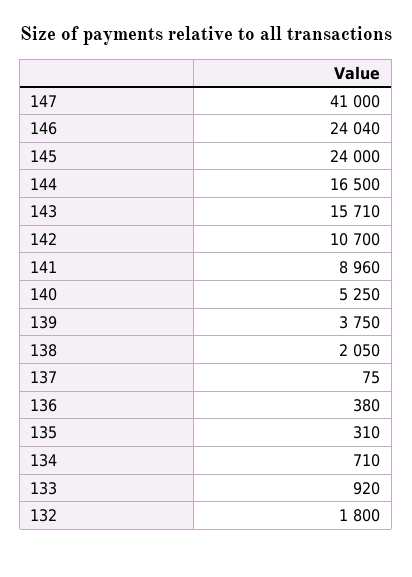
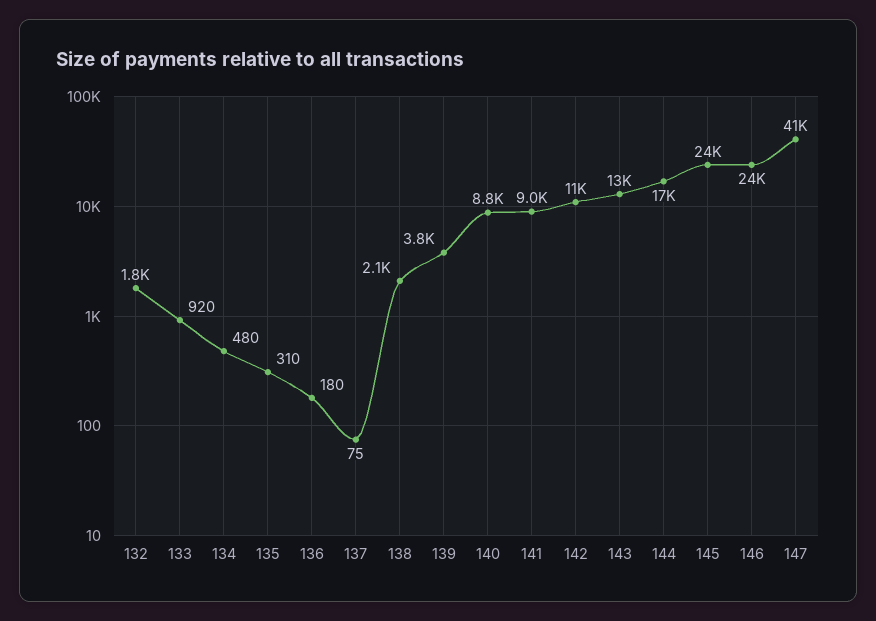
143: 15710 -> 13000
140: 5250 -> 8800
136: 380 -> 180
134: 710 -> 480

